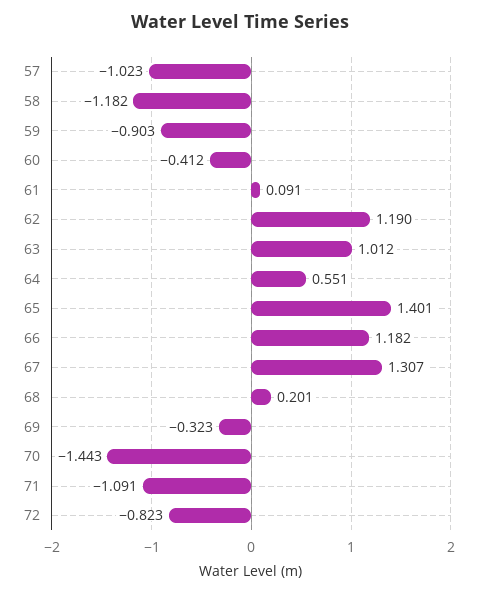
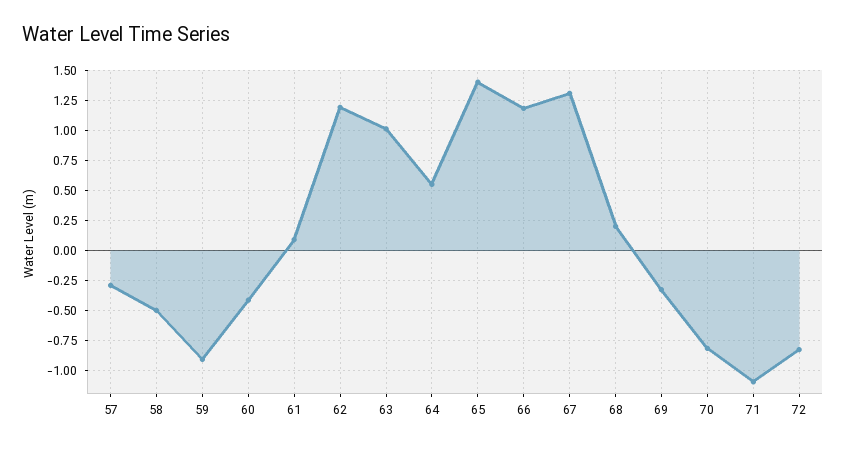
57: -1.023 -> -0.3
58: -1.182 -> -0.5
70: -1.443 -> -0.8

